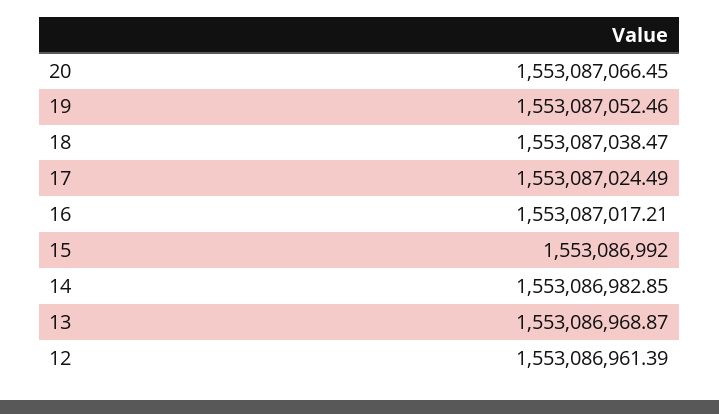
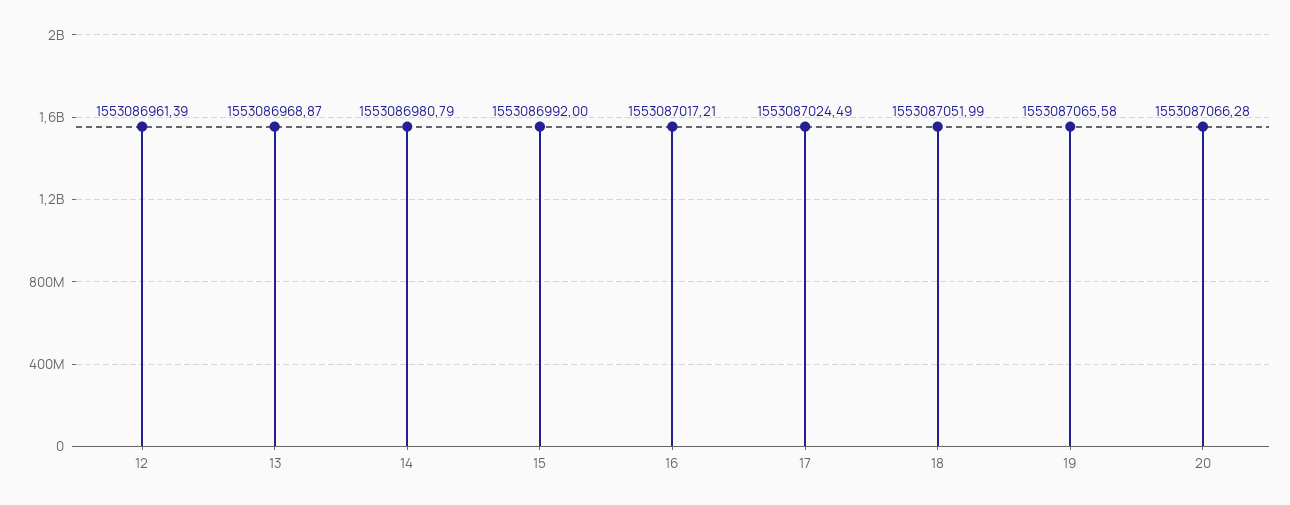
20: 1553087066.45 -> 1553087066.28
19: 1553087052.46 -> 1553087065.58
18: 1553087038.47 -> 1553087051.99
14: 1553086982.85 -> 1553086980.79

